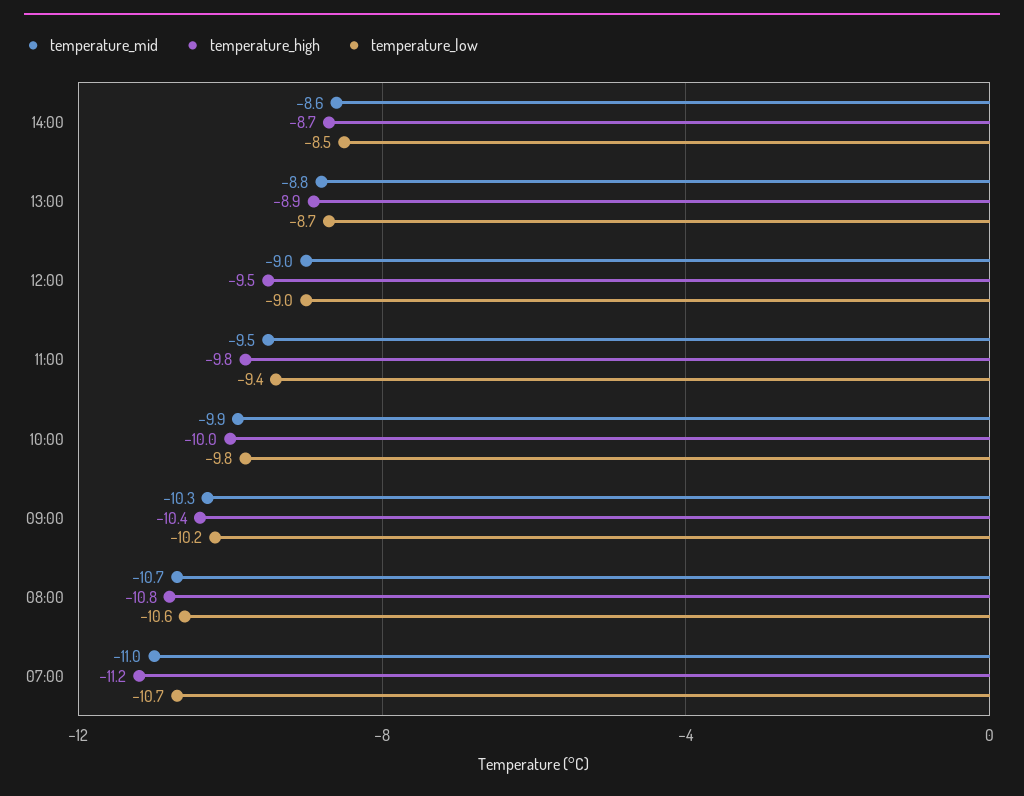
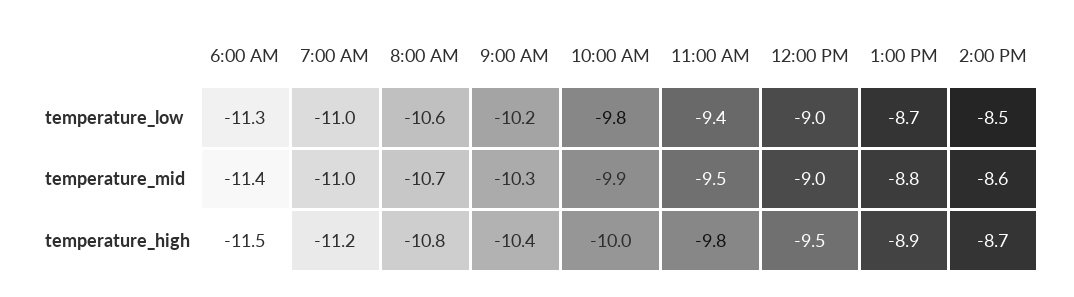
temperature_low, 07:00: -10.7 -> -11
temperature_low, 6:00 AM: none -> -11.3
temperature_mid, 6:00 AM: none -> -11.4
temperature_high, 6:00 AM: none -> -11.5

